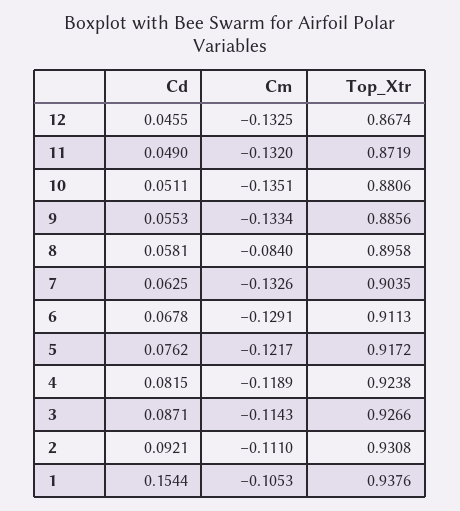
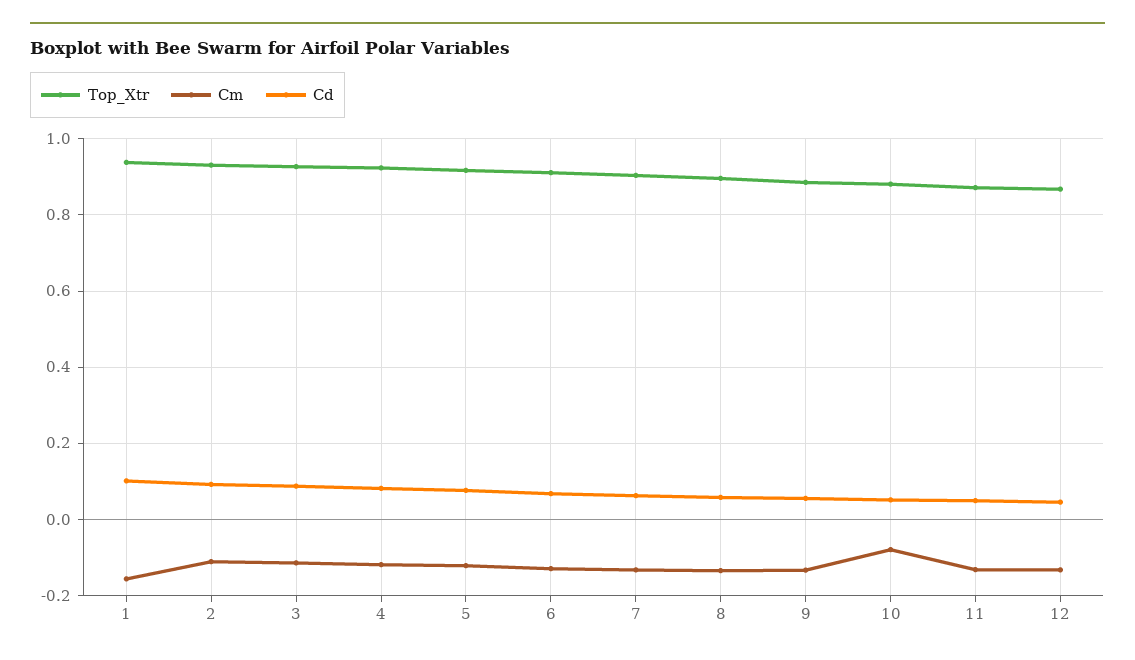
Cm, 10: -0.1351 -> -0.08
Cm, 8: -0.084 -> -0.14
Cd, 1: 0.1544 -> 0.1
Cm, 1: -0.1053 -> -0.16

